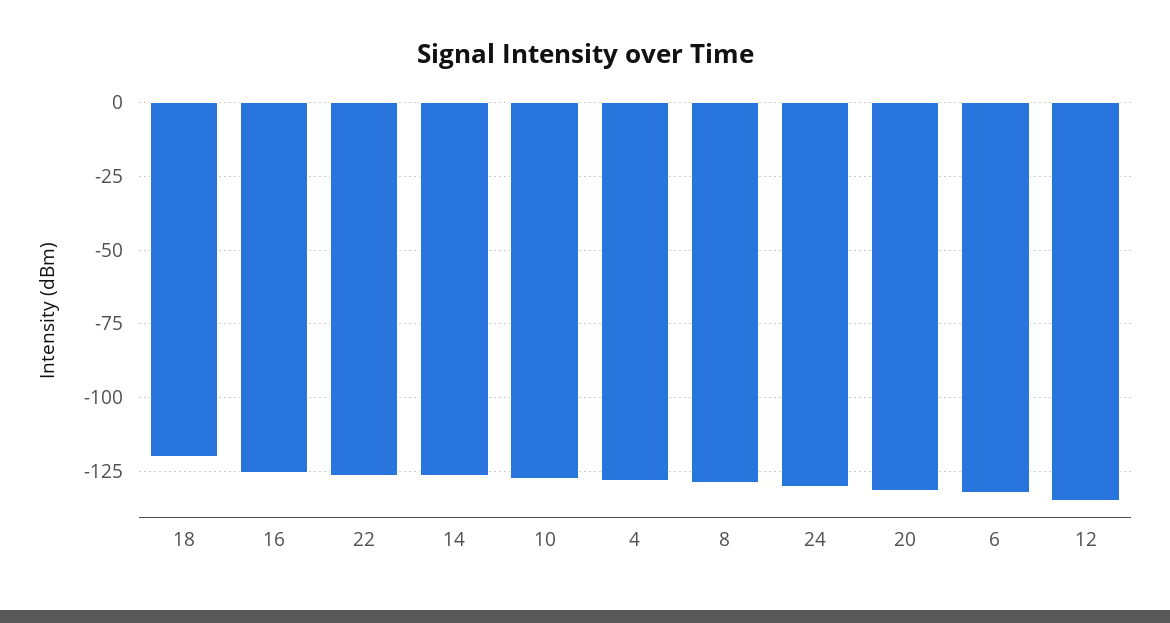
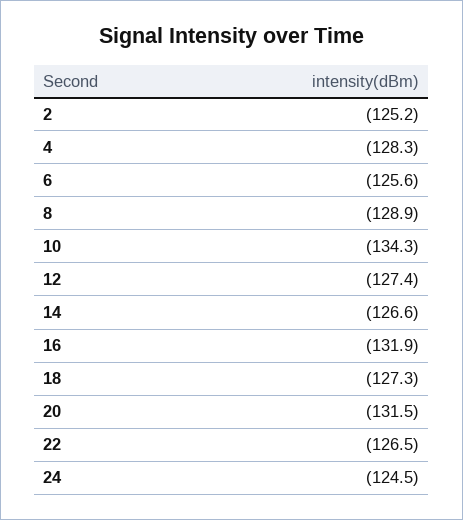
18: -120 -> -127.3
16: -125 -> -131.9
10: -127.5 -> -134.3
24: -130 -> -124.5
6: -132.5 -> -125.6
12: -135 -> -127.4
2: none -> -125.2

